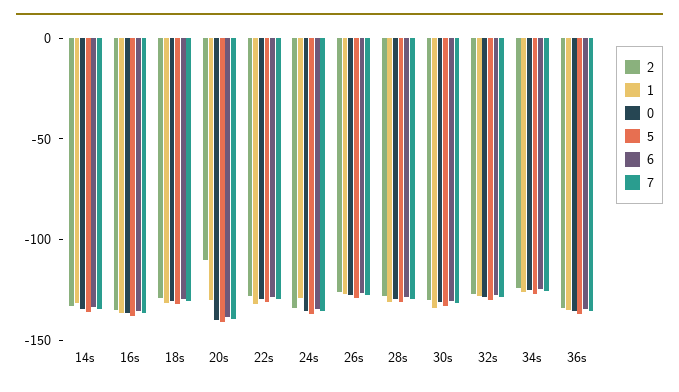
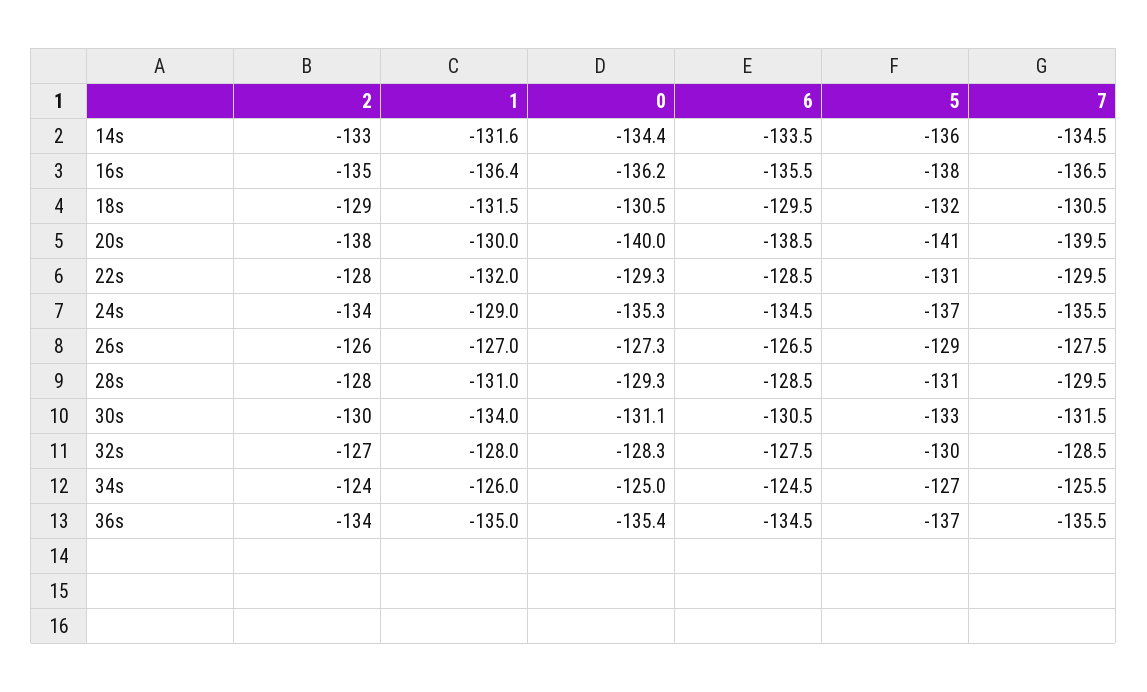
2, 20s: -110 -> -138

